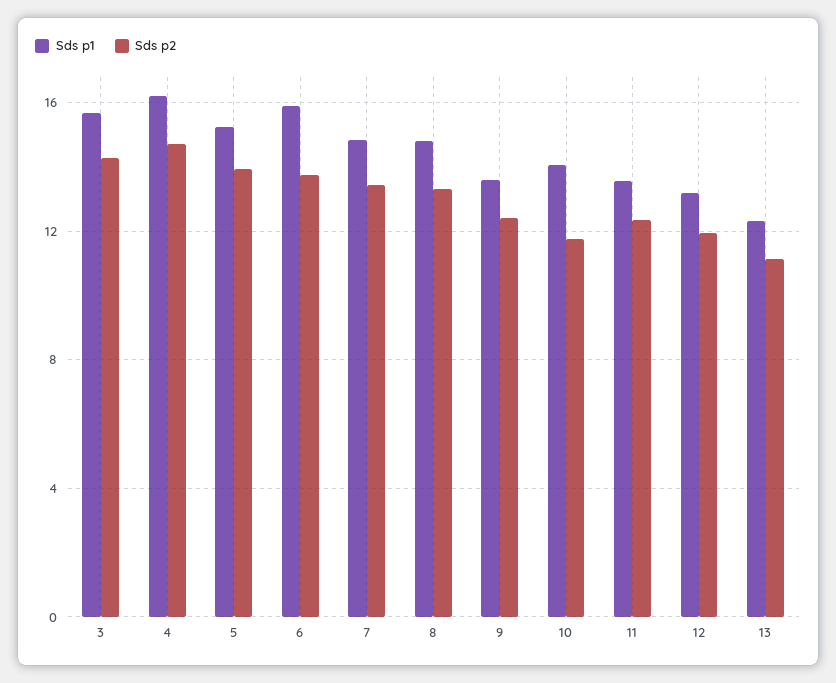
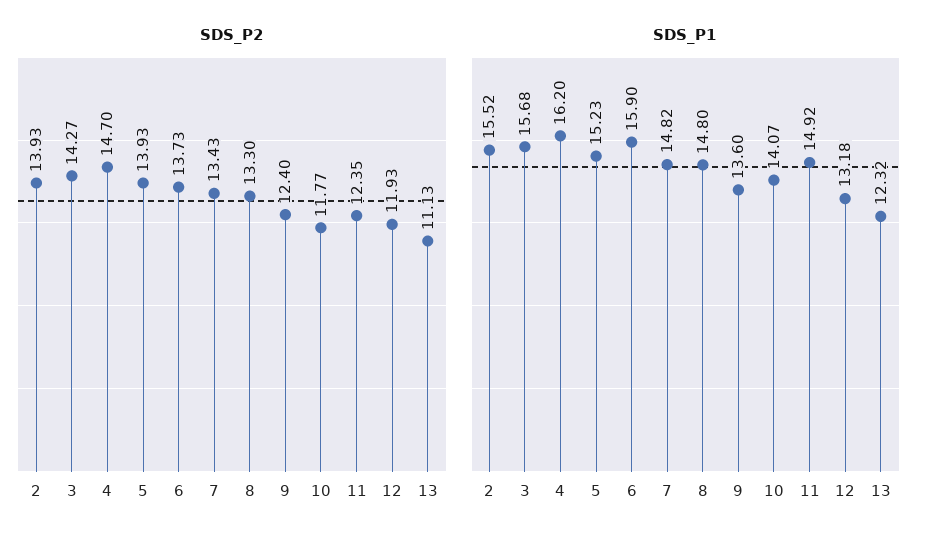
Sds p1, 11: 13.5 -> 14.92
Sds p2, 2: none -> 13.93
Sds p1, 2: none -> 15.52

